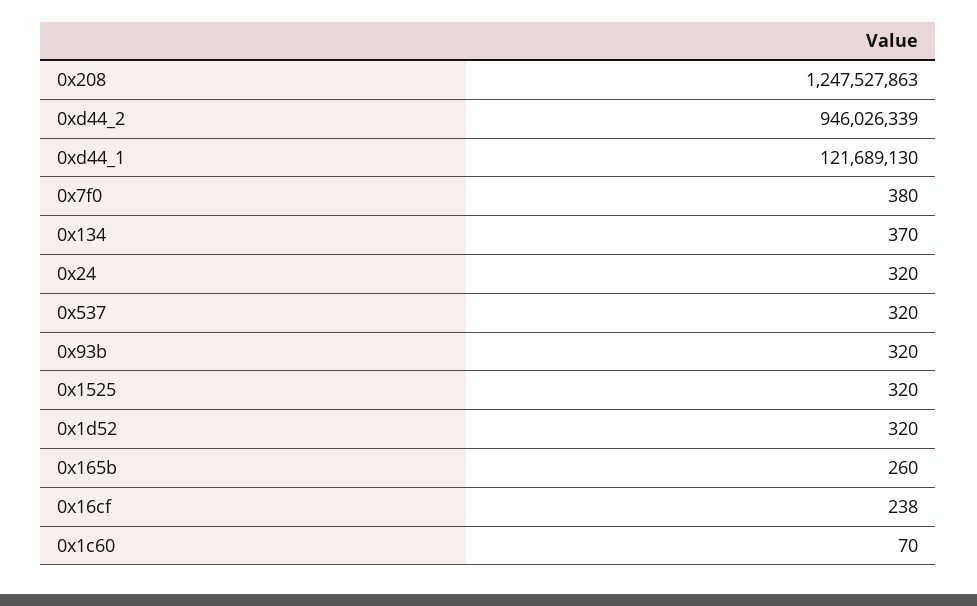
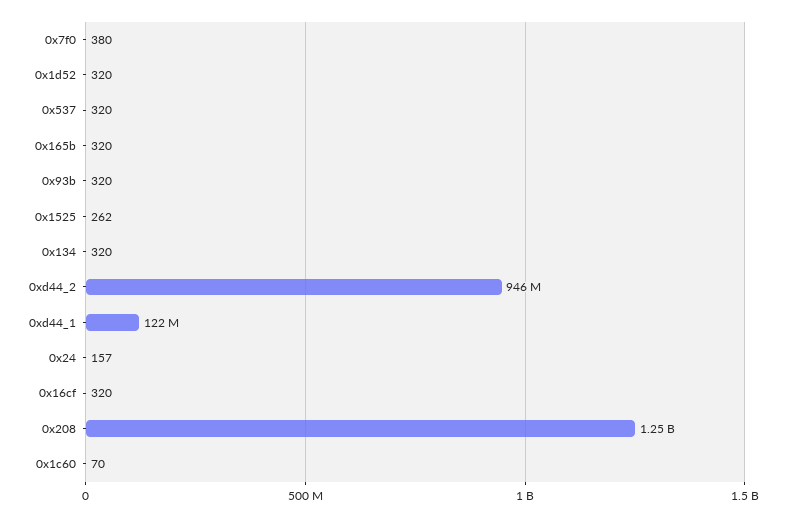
0x134: 370 -> 320
0x24: 320 -> 157
0x1525: 320 -> 262
0x165b: 260 -> 320
0x16cf: 238 -> 320

